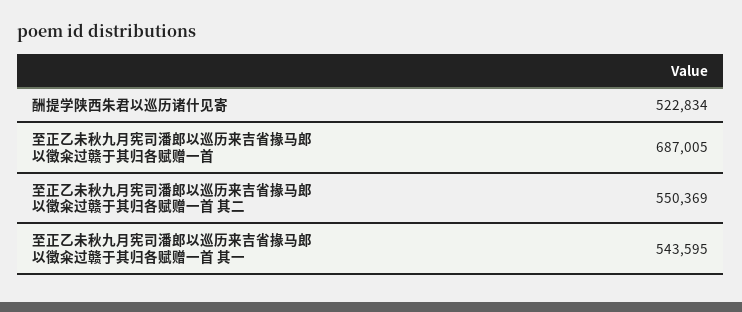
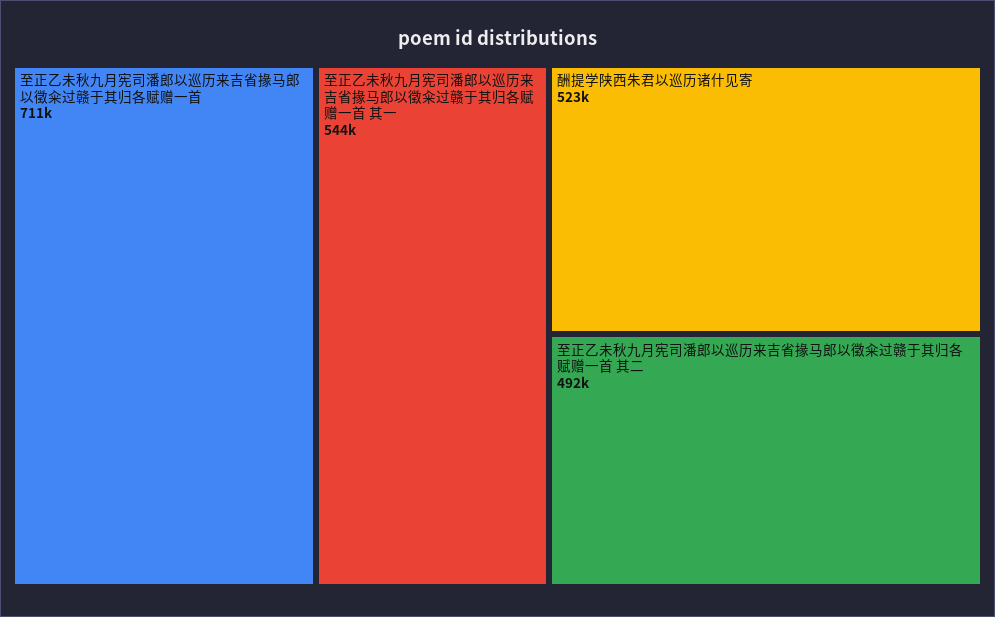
至正乙未秋九月宪司潘郎以巡历来吉省掾马郎以徵籴过赣于其归各赋赠一首: 687005 -> 711000
至正乙未秋九月宪司潘郎以巡历来吉省掾马郎以徵籴过赣于其归各赋赠一首 其二: 550369 -> 492000

